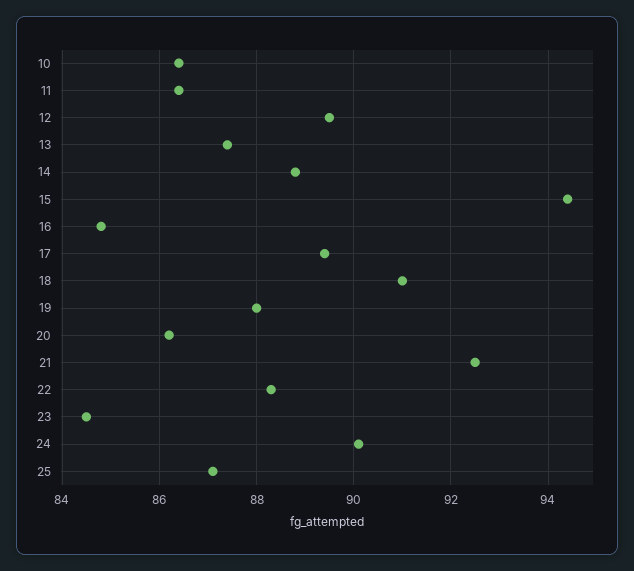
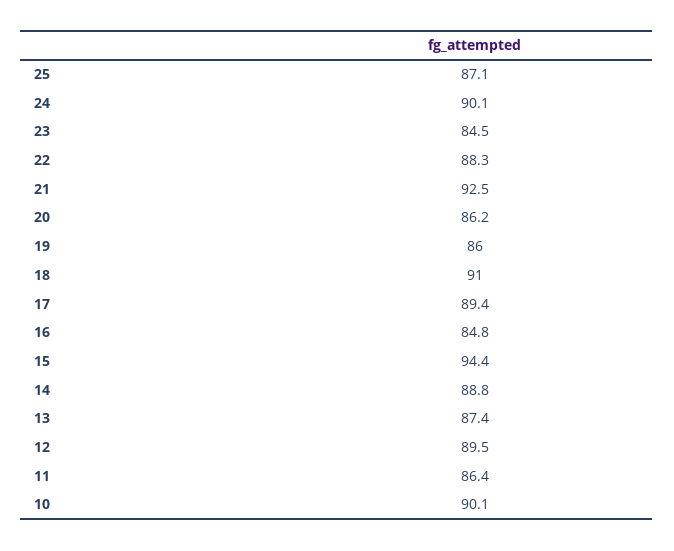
10: 86.5 -> 90.1
19: 88 -> 86

